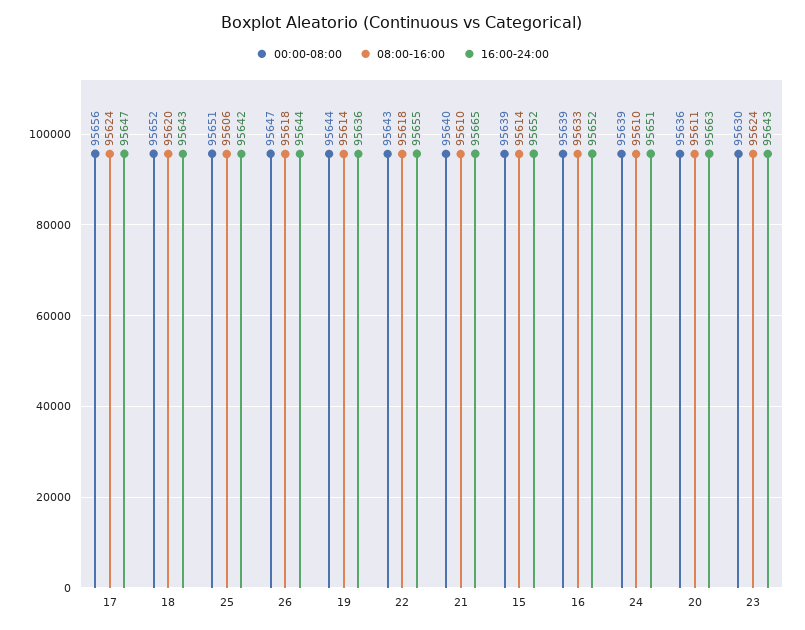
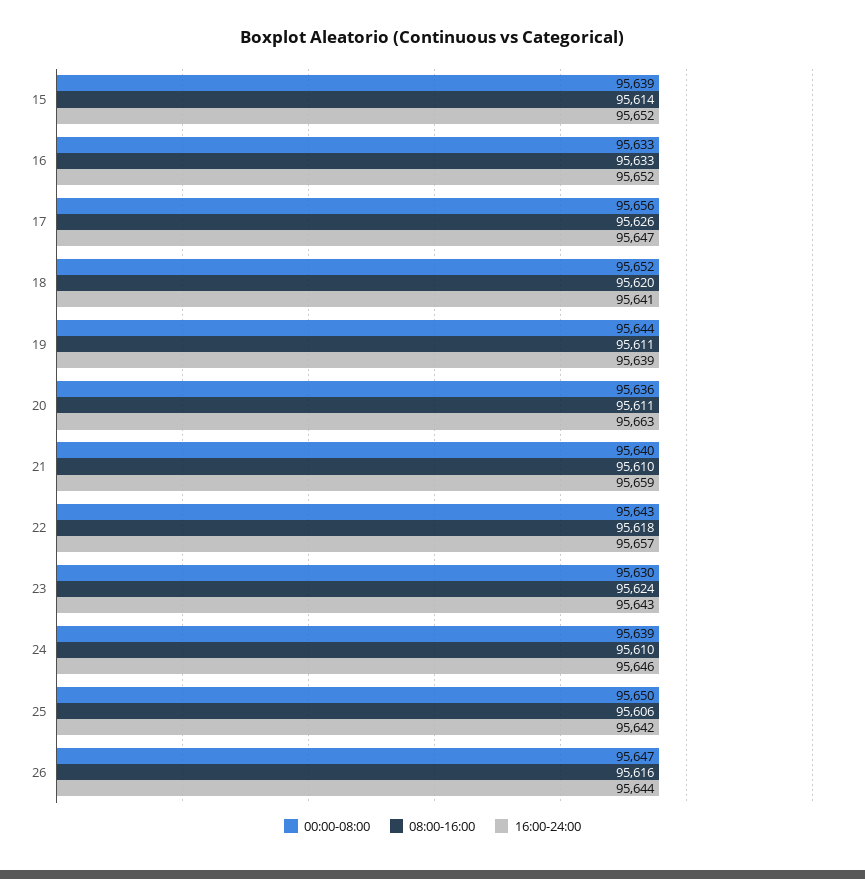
08:00-16:00, 17: 95624 -> 95626
16:00-24:00, 18: 95643 -> 95641
00:00-08:00, 25: 95651 -> 95650
08:00-16:00, 26: 95618 -> 95616
08:00-16:00, 19: 95614 -> 95611
16:00-24:00, 19: 95636 -> 95639
16:00-24:00, 22: 95655 -> 95657
16:00-24:00, 21: 95665 -> 95659
00:00-08:00, 16: 95639 -> 95633
16:00-24:00, 24: 95651 -> 95646

